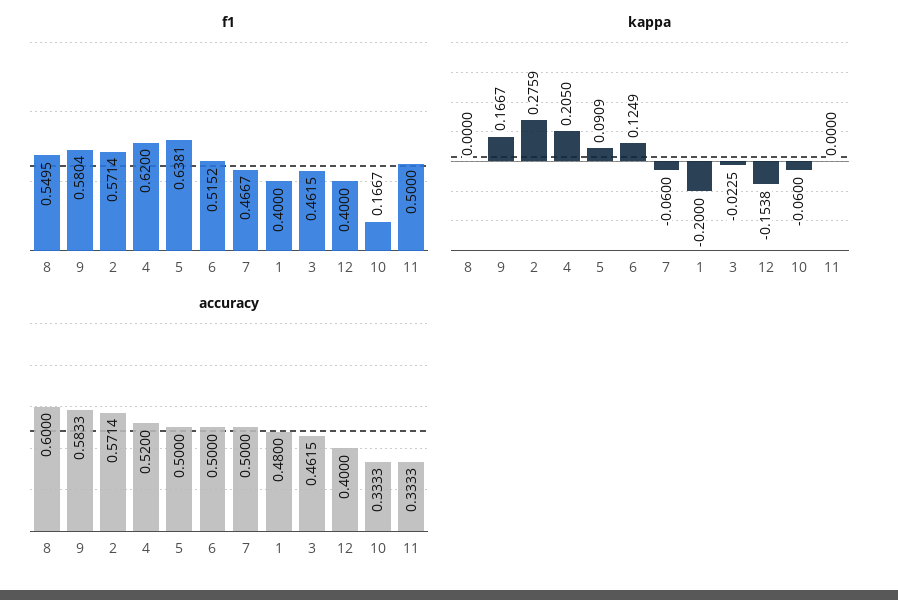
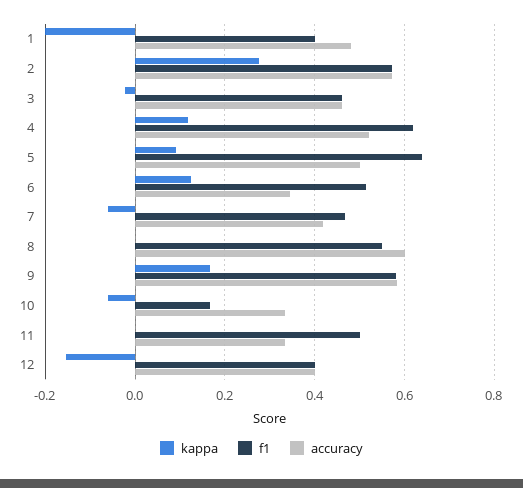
kappa, 4: 0.205 -> 0.12
accuracy, 6: 0.5 -> 0.34
accuracy, 7: 0.5 -> 0.42

